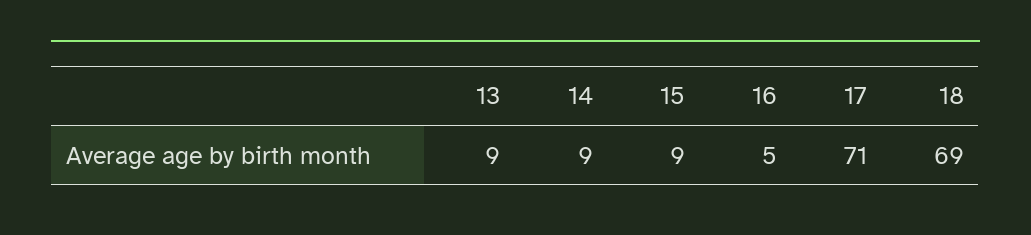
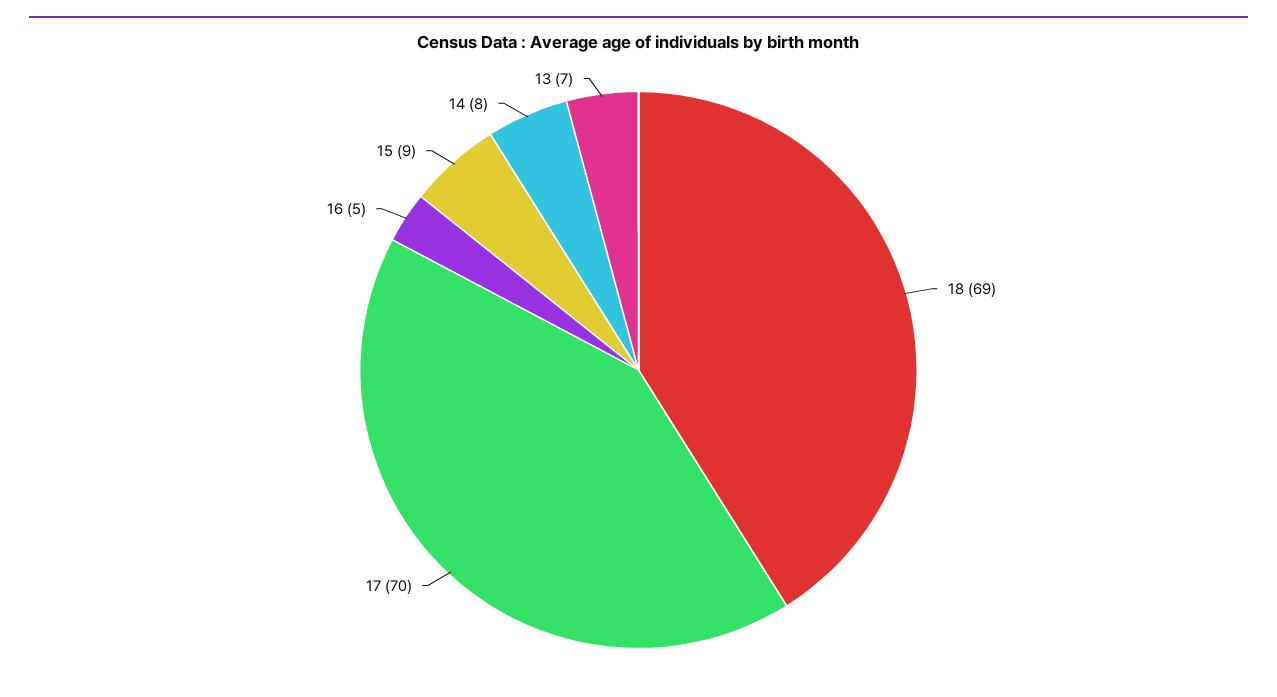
13: 9 -> 7
14: 9 -> 8
17: 71 -> 70

